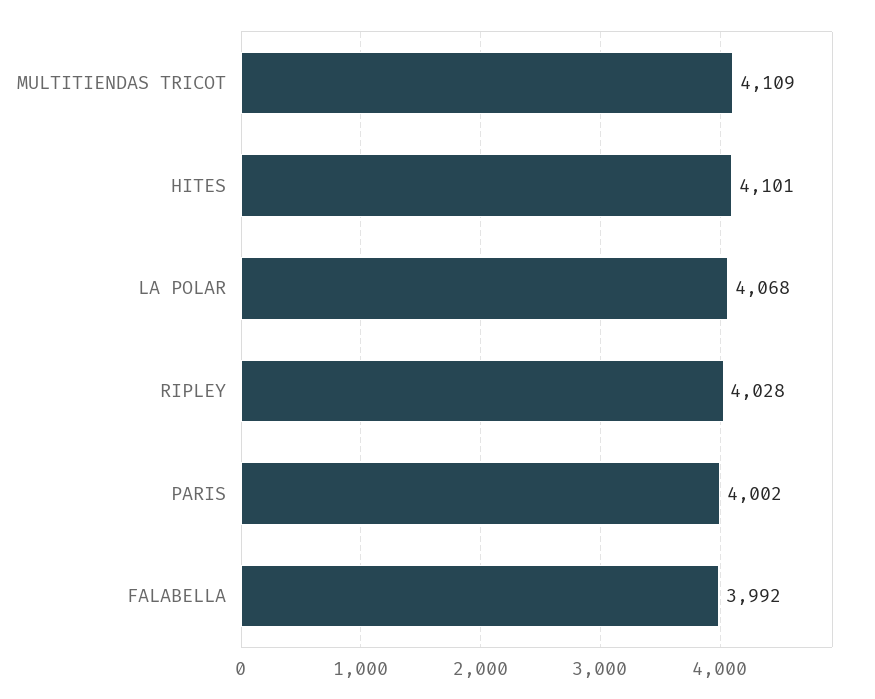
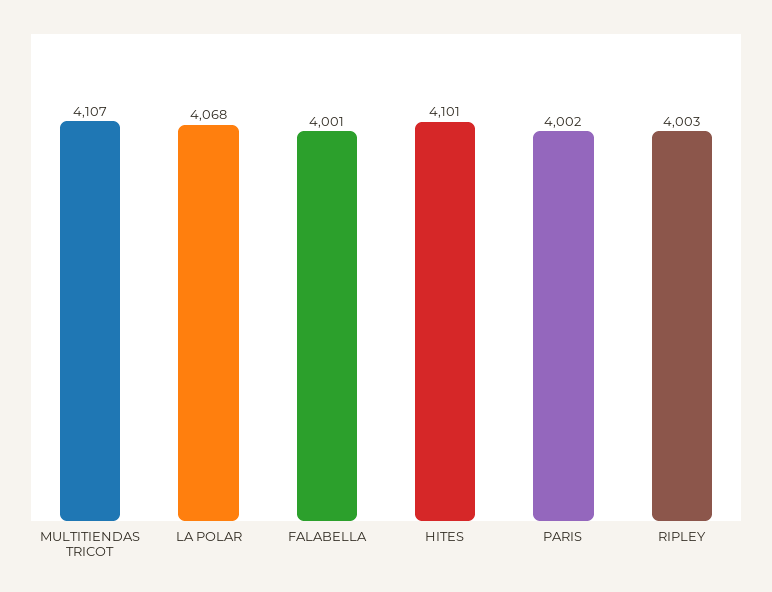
MULTITIENDAS TRICOT: 4109 -> 4107
RIPLEY: 4028 -> 4003
FALABELLA: 3992 -> 4001

